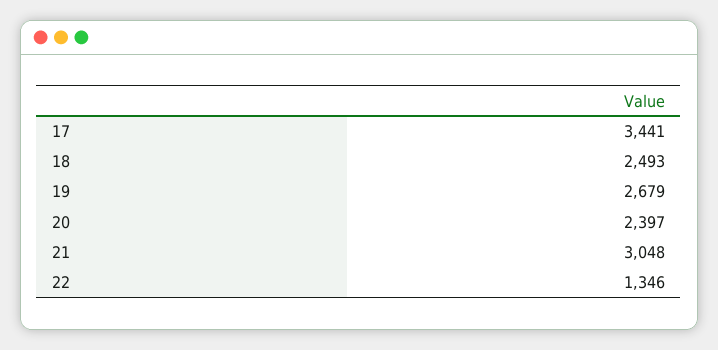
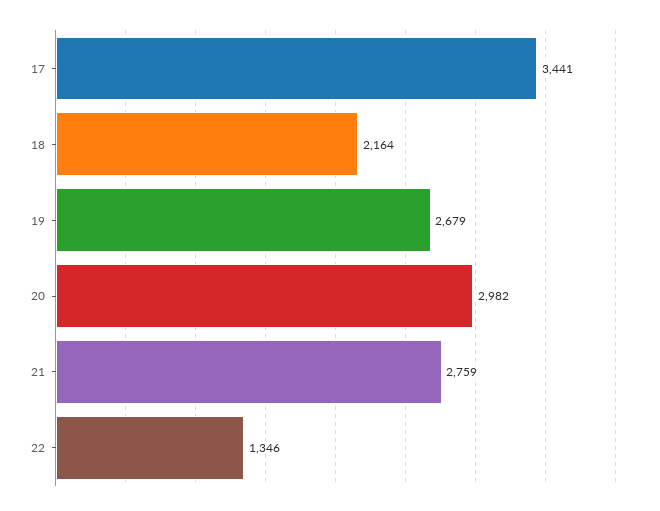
18: 2493 -> 2164
20: 2397 -> 2982
21: 3048 -> 2759

